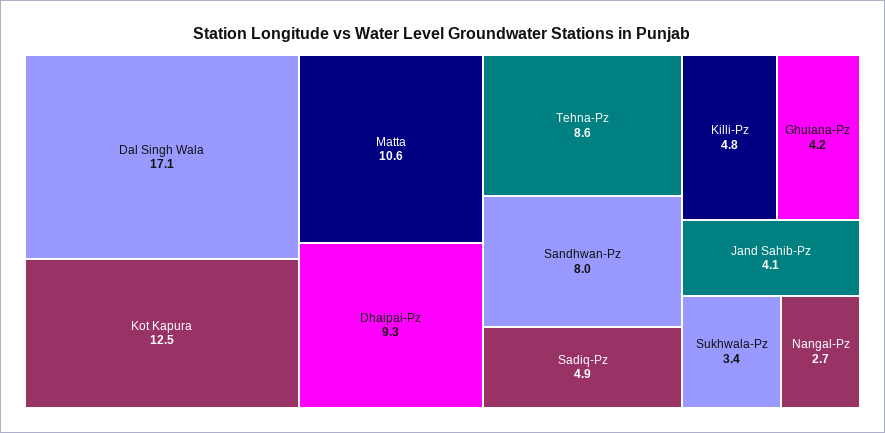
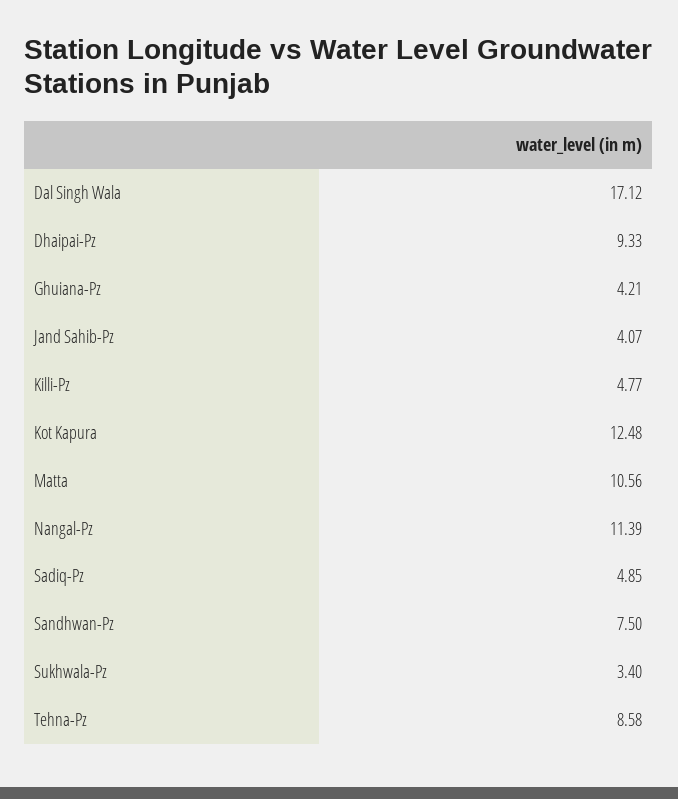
Sandhwan-Pz: 8 -> 7.5
Nangal-Pz: 2.7 -> 11.39

